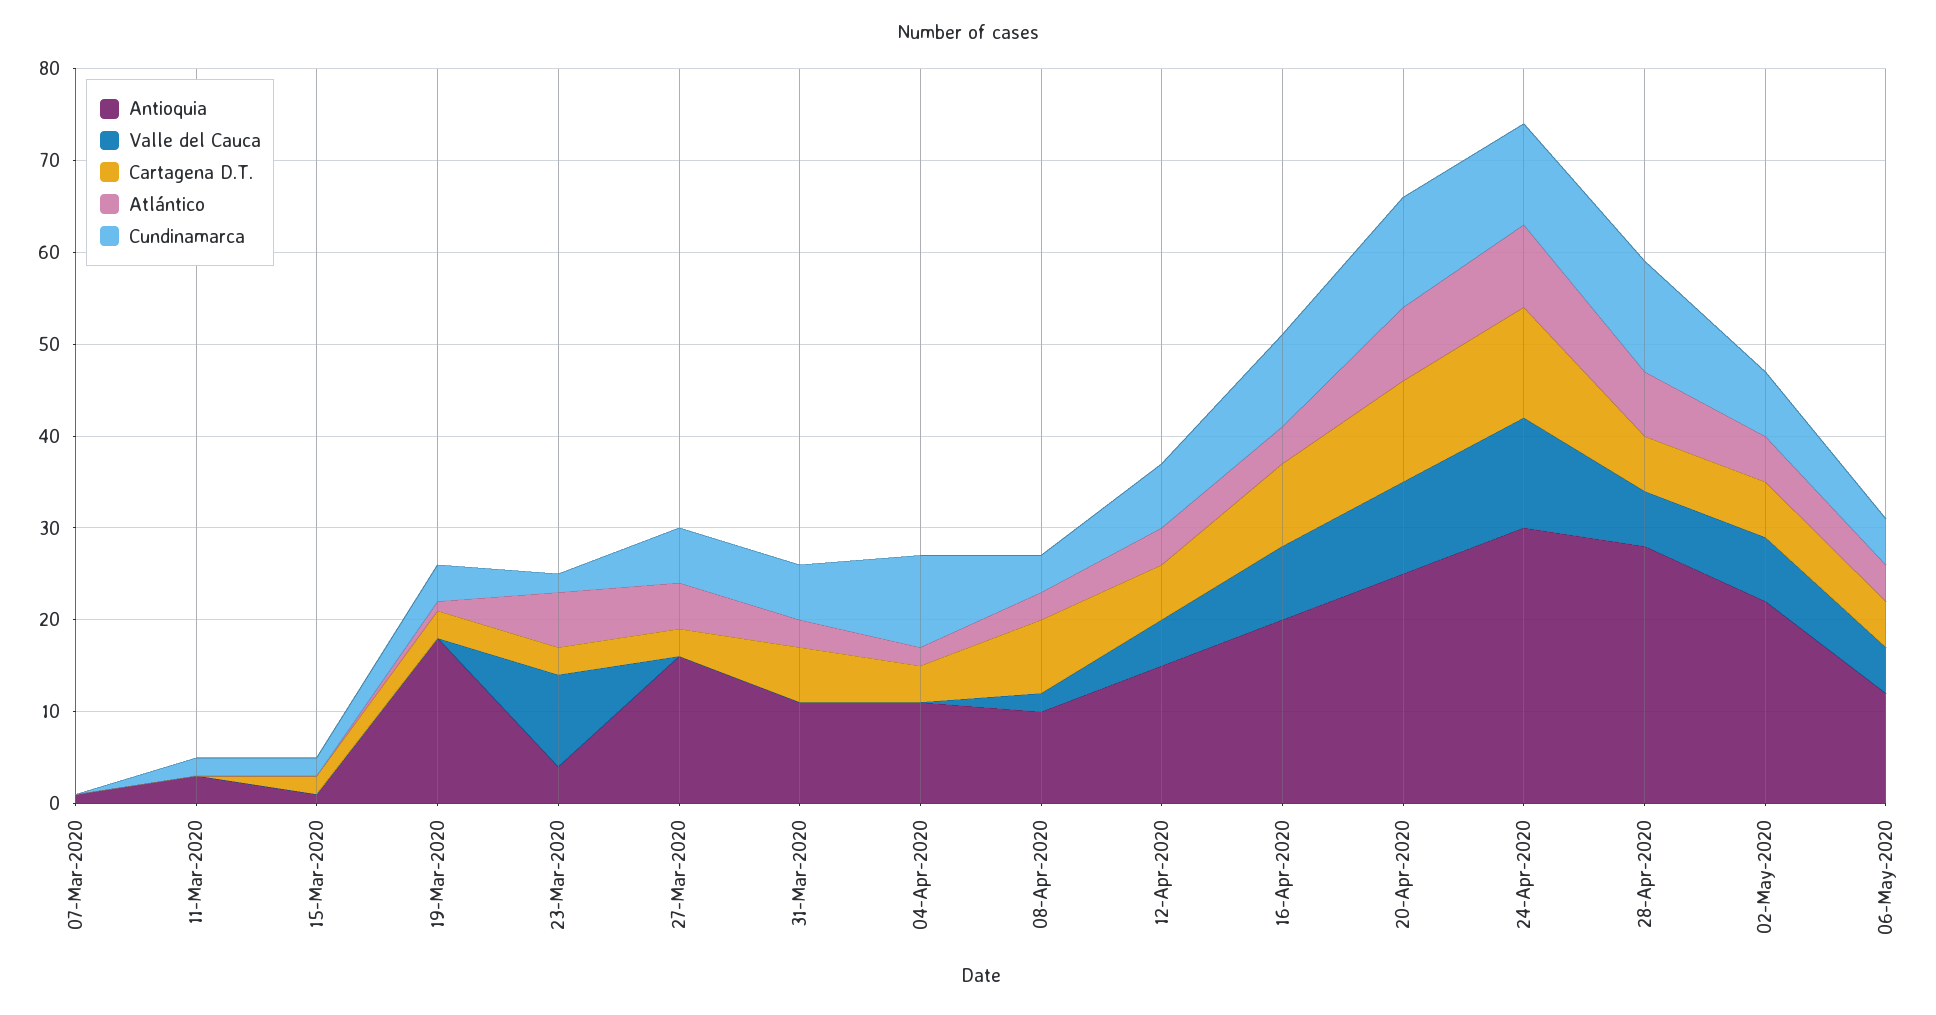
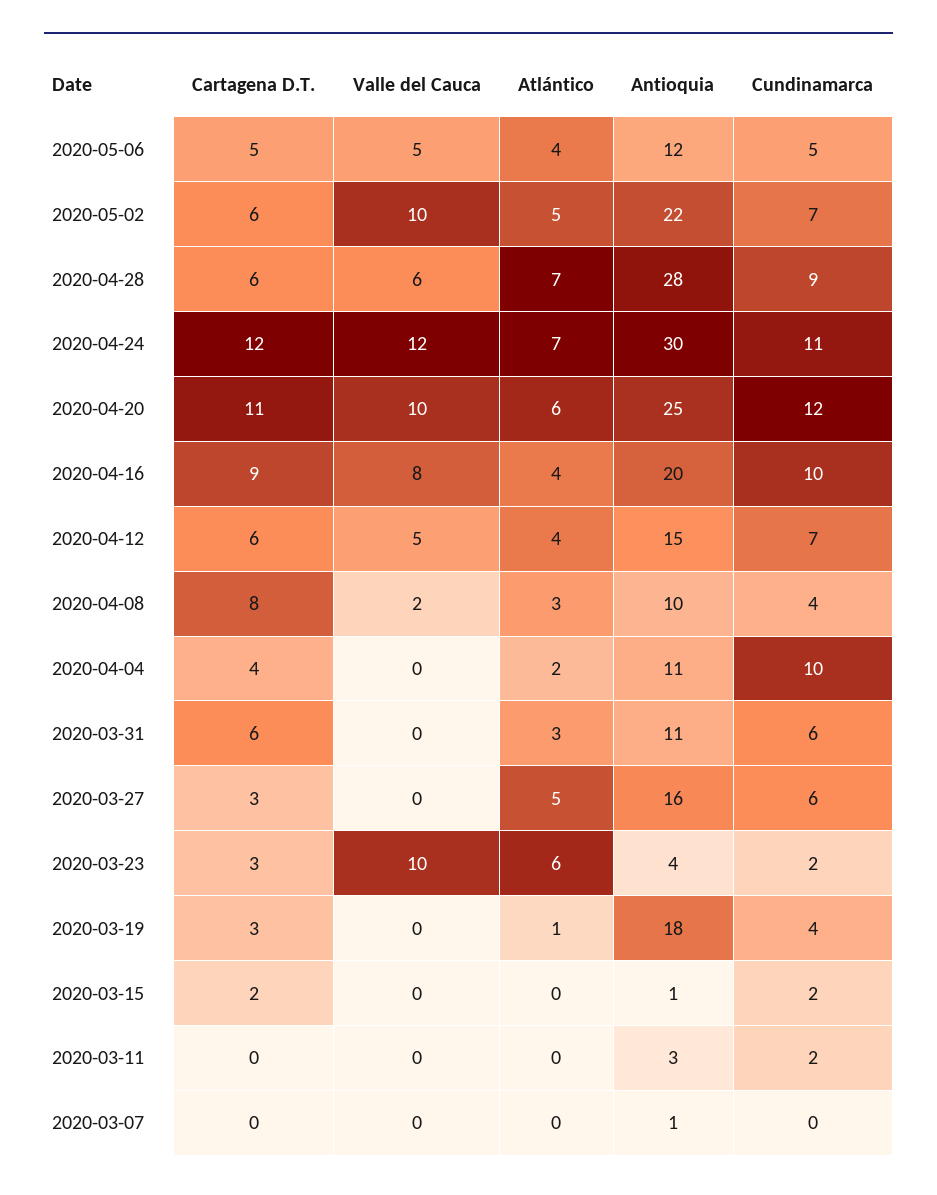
Atlántico, 20-Apr-2020: 8 -> 6
Atlántico, 24-Apr-2020: 9 -> 7
Cundinamarca, 28-Apr-2020: 12 -> 9
Valle del Cauca, 02-May-2020: 7 -> 10

